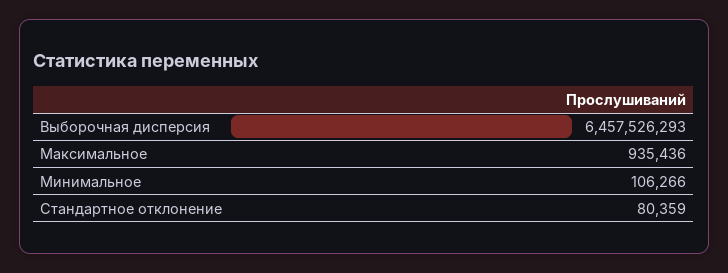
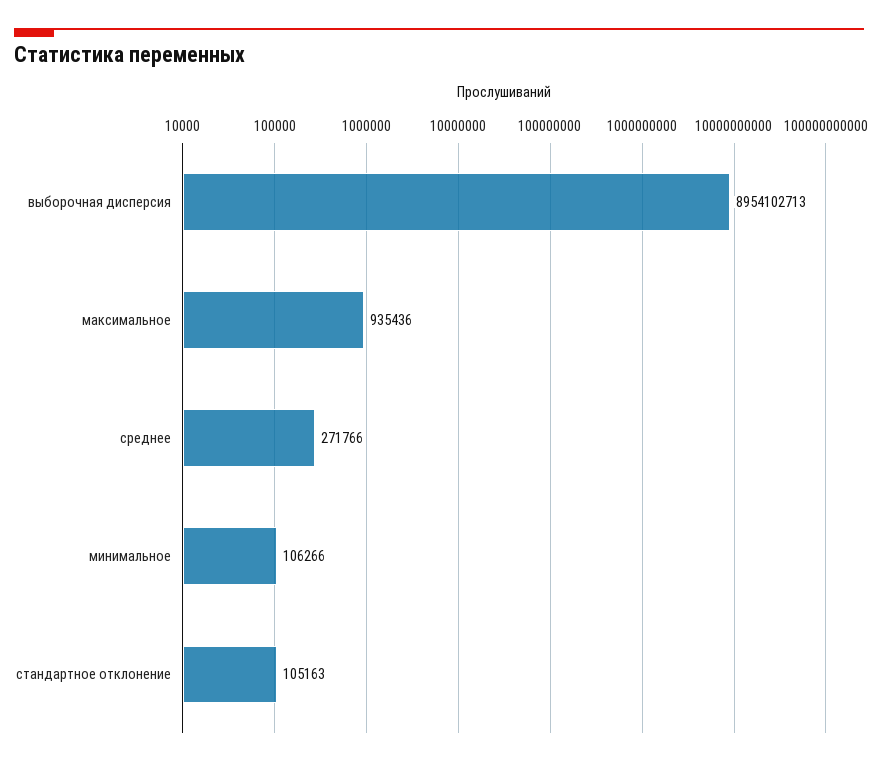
Выборочная дисперсия: 6457526293 -> 8954102713
Стандартное отклонение: 80359 -> 105163
среднее: none -> 271766

